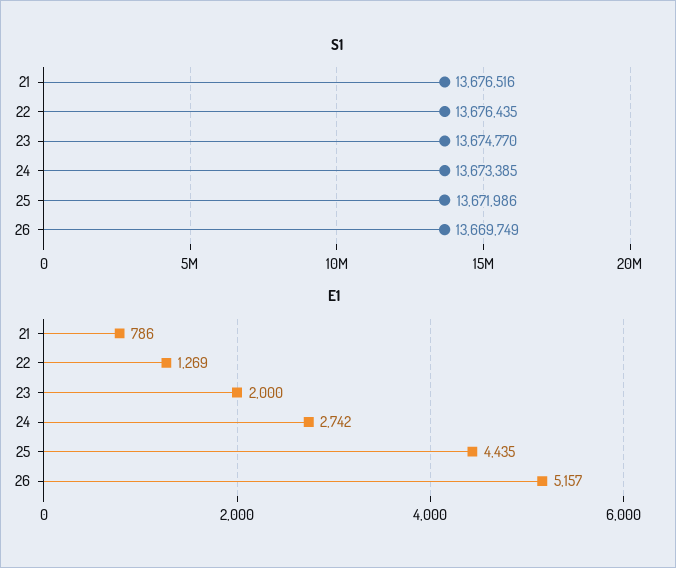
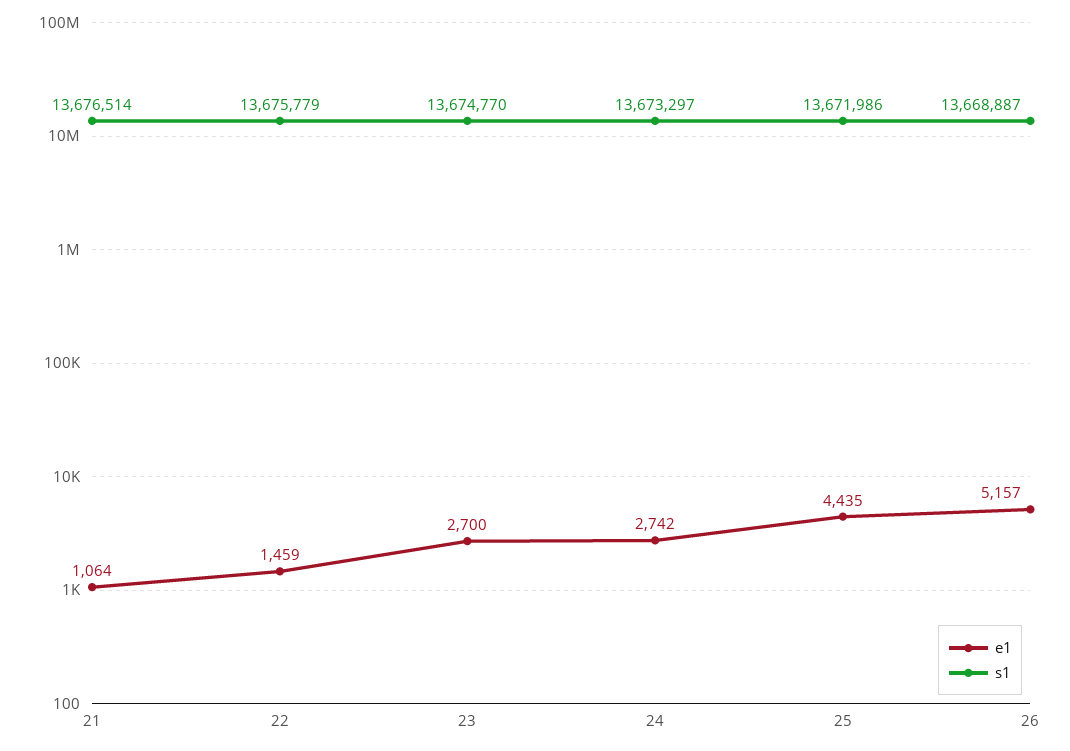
S1, 21: 13676516 -> 13676514
S1, 22: 13676435 -> 13675779
S1, 24: 13673385 -> 13673297
S1, 26: 13669749 -> 13668887
E1, 21: 786 -> 1064
E1, 22: 1269 -> 1459
E1, 23: 2000 -> 2700

